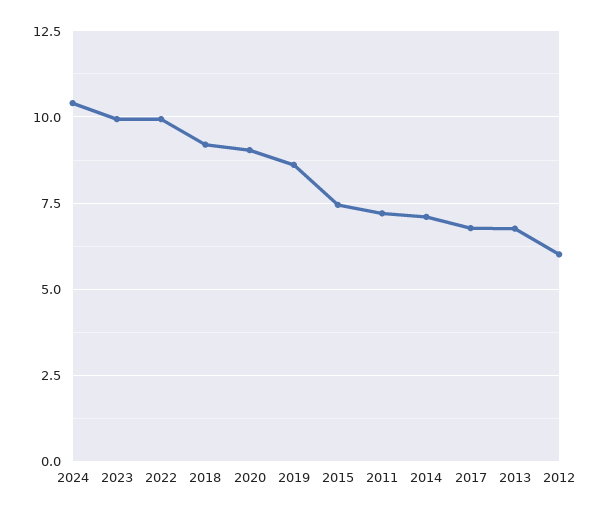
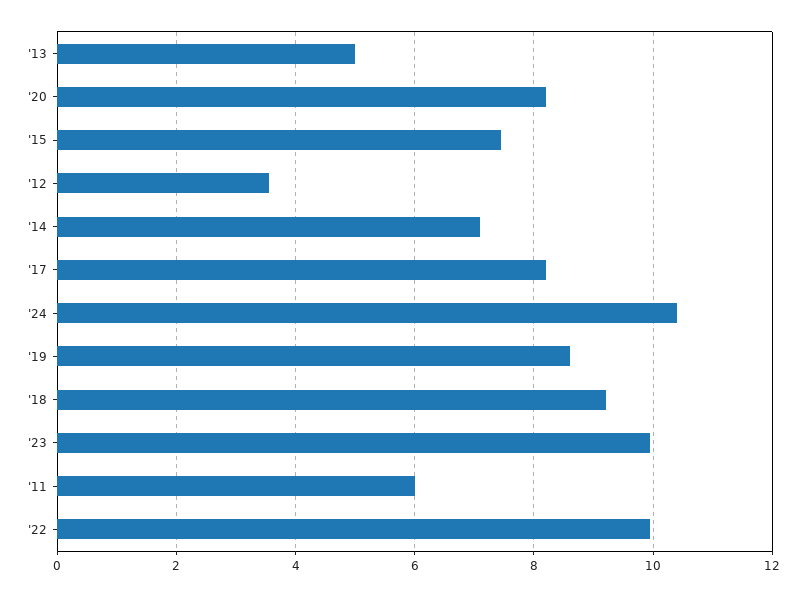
2020: 9 -> 8.2
2011: 7.25 -> 6
2017: 6.75 -> 8.2
2013: 6.75 -> 5
2012: 6 -> 3.6

